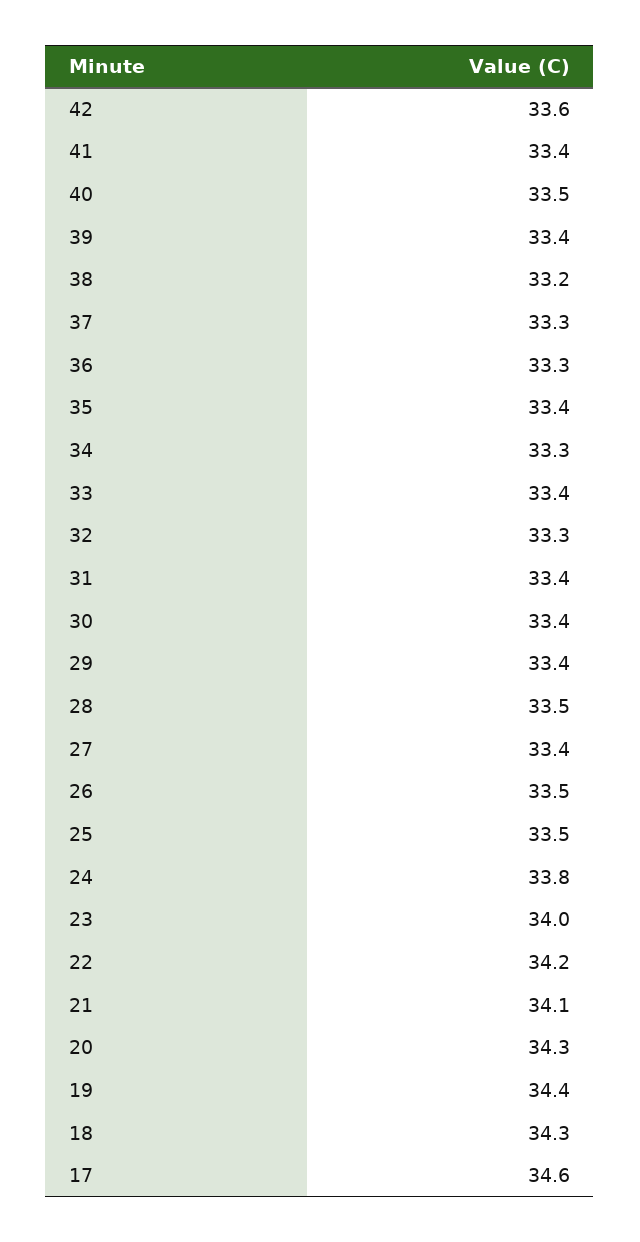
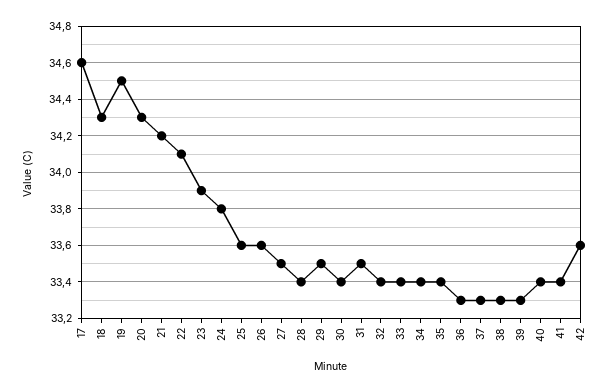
40: 33.5 -> 33.4
39: 33.4 -> 33.3
38: 33.2 -> 33.3
34: 33.3 -> 33.4
32: 33.3 -> 33.4
31: 33.4 -> 33.5
29: 33.4 -> 33.5
28: 33.5 -> 33.4
27: 33.4 -> 33.5
26: 33.5 -> 33.6
25: 33.5 -> 33.6
23: 34 -> 33.9
22: 34.2 -> 34.1
21: 34.1 -> 34.2
19: 34.4 -> 34.5

